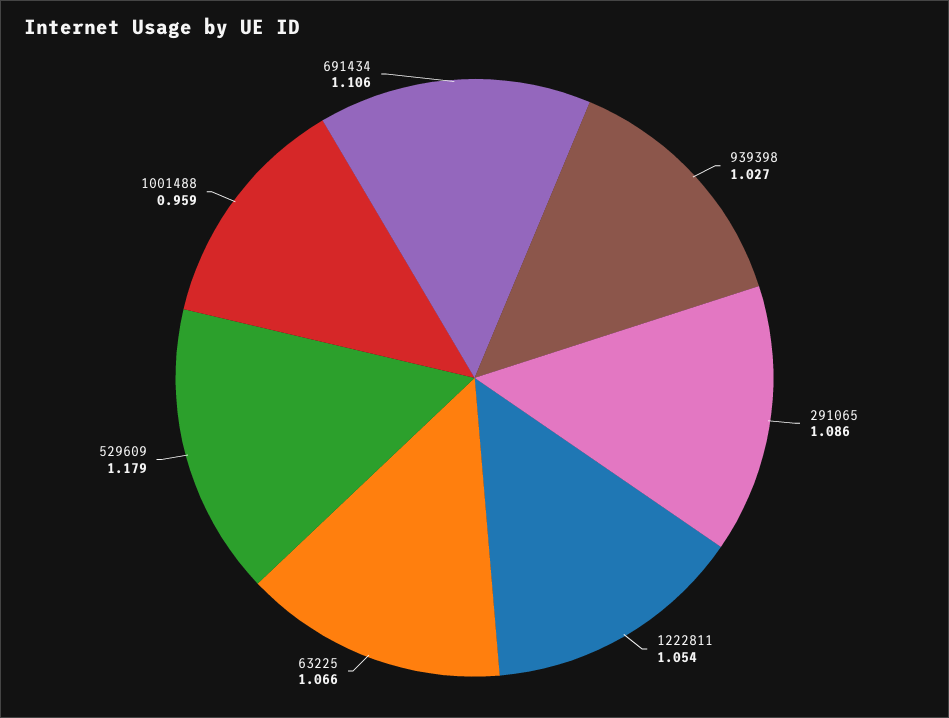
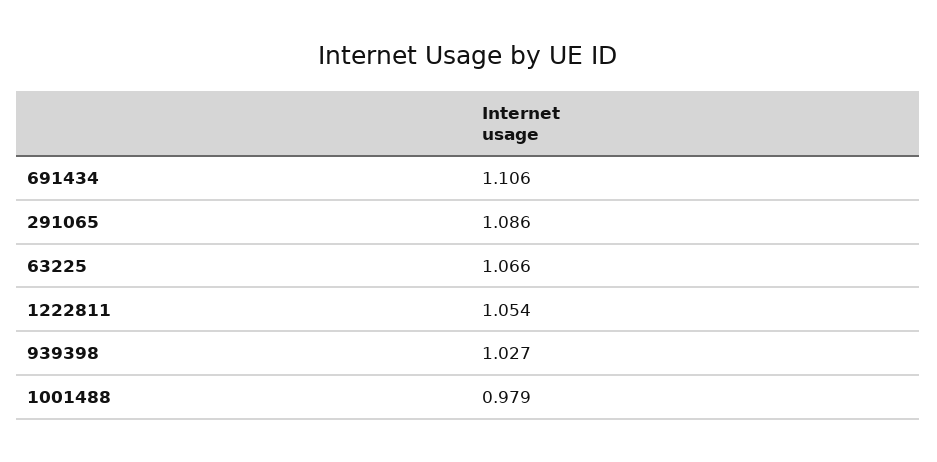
529609: 1.179 -> none
1001488: 0.959 -> 0.979

